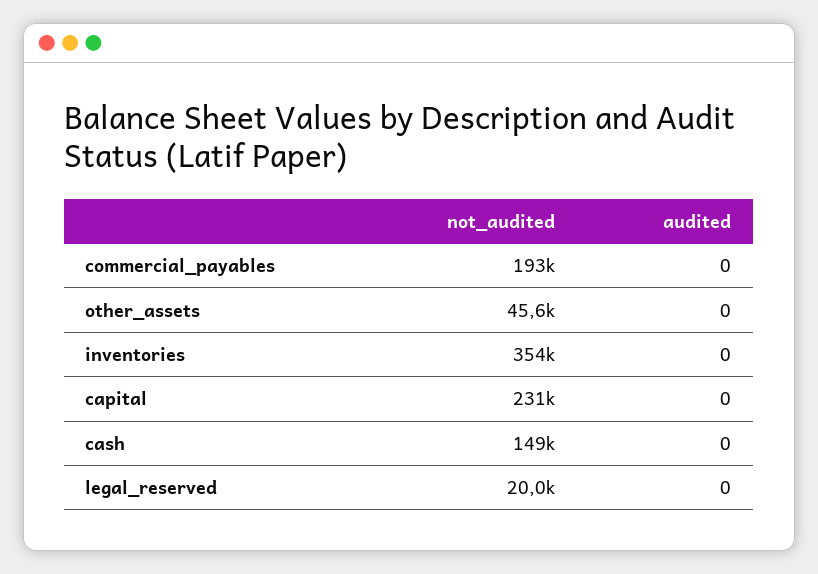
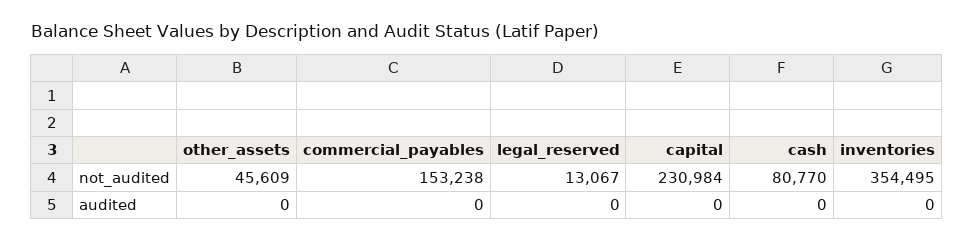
not_audited, commercial_payables: 193000 -> 153238
not_audited, cash: 149000 -> 80770
not_audited, legal_reserved: 20000 -> 13067

